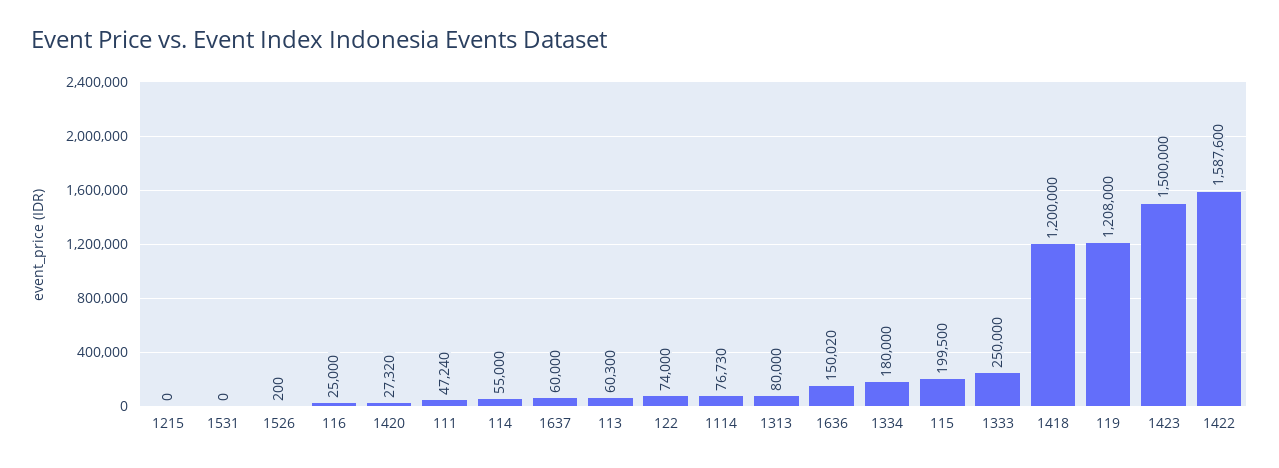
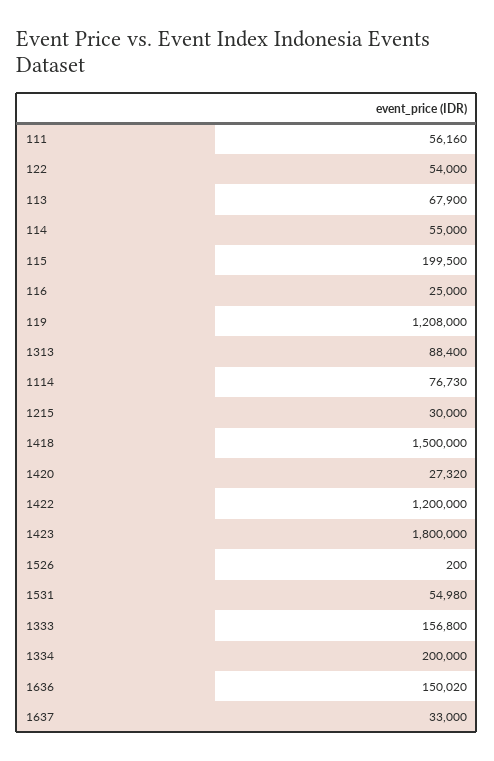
1215: 0 -> 30000
1531: 0 -> 54980
111: 47240 -> 56160
1637: 60000 -> 33000
113: 60300 -> 67900
122: 74000 -> 54000
1313: 80000 -> 88400
1334: 180000 -> 200000
1333: 250000 -> 156800
1418: 1200000 -> 1500000
1423: 1500000 -> 1800000
1422: 1587600 -> 1200000

